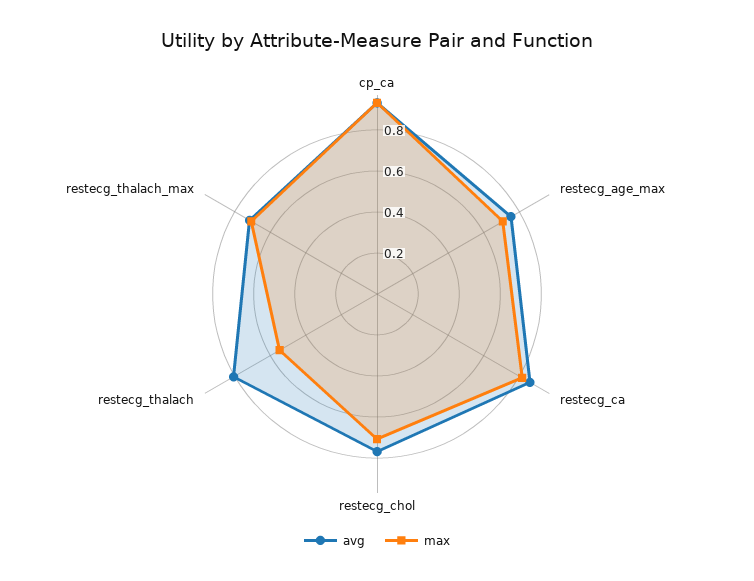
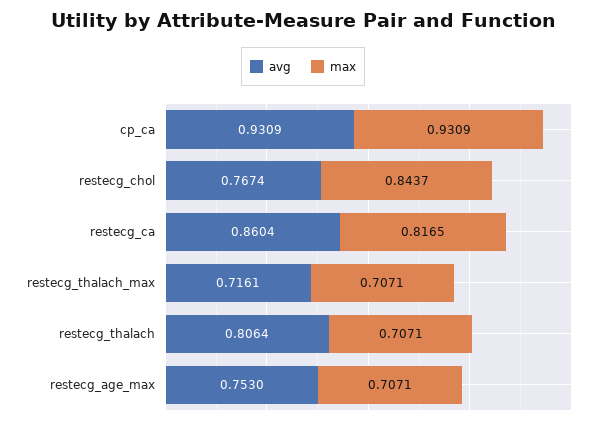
max, restecg_chol: 0.7 -> 0.8437
max, restecg_thalach: 0.55 -> 0.7071

